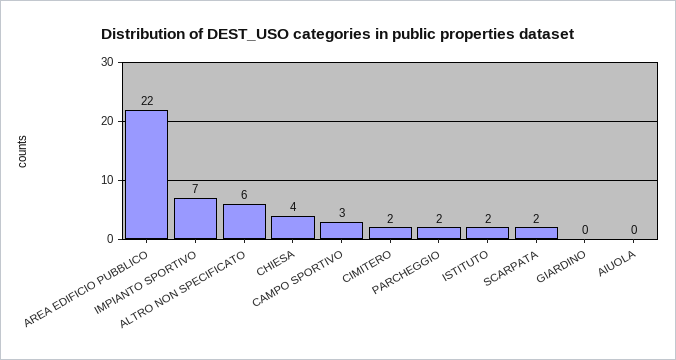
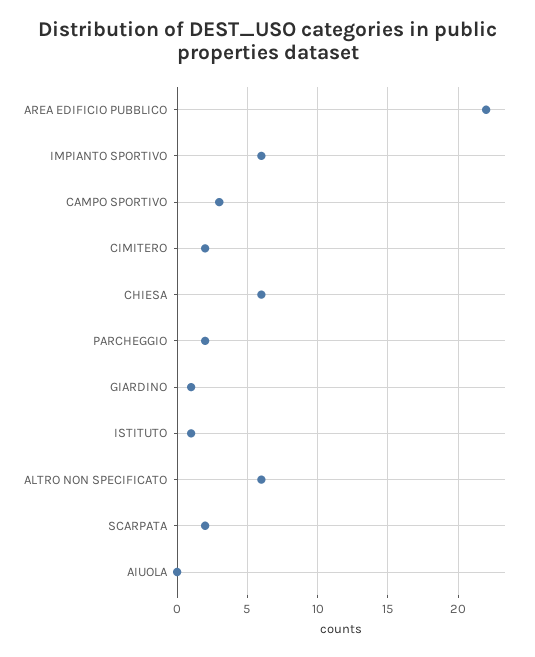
IMPIANTO SPORTIVO: 7 -> 6
CHIESA: 4 -> 6
ISTITUTO: 2 -> 1
GIARDINO: 0 -> 1

